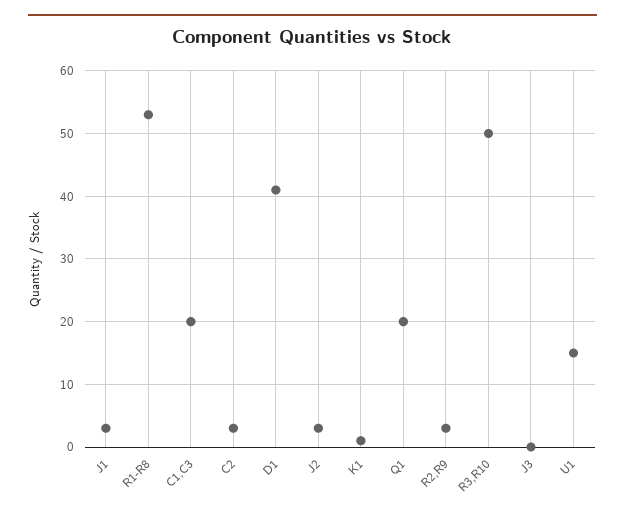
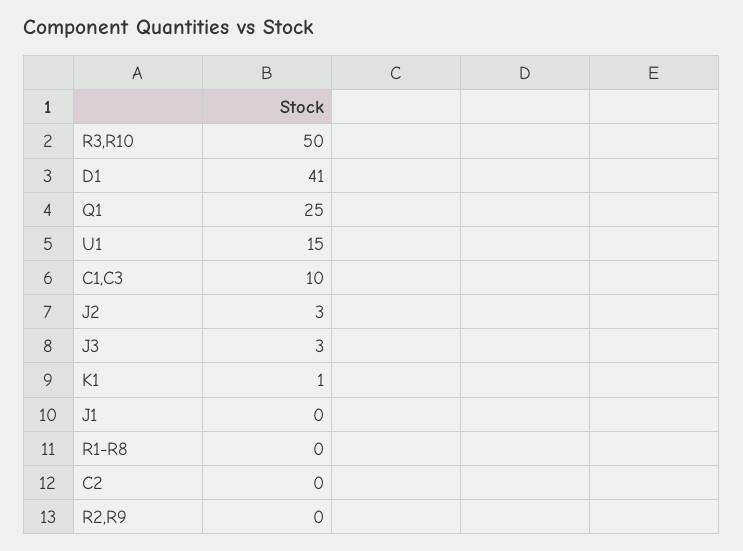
J1: 3 -> 0
R1-R8: 53 -> 0
C1,C3: 20 -> 10
C2: 3 -> 0
Q1: 20 -> 25
R2,R9: 3 -> 0
J3: 0 -> 3

